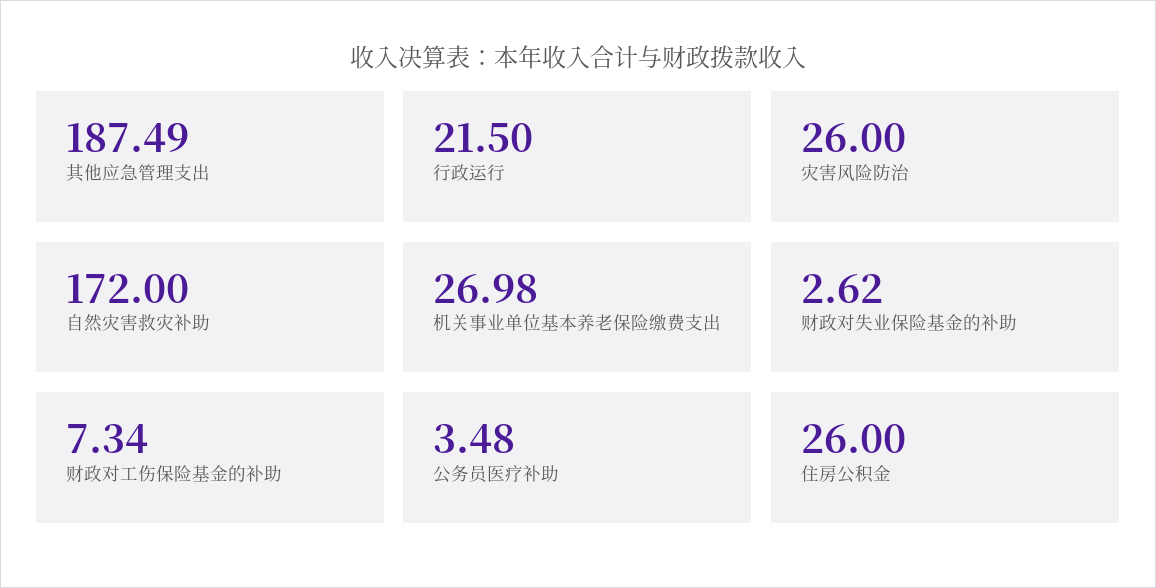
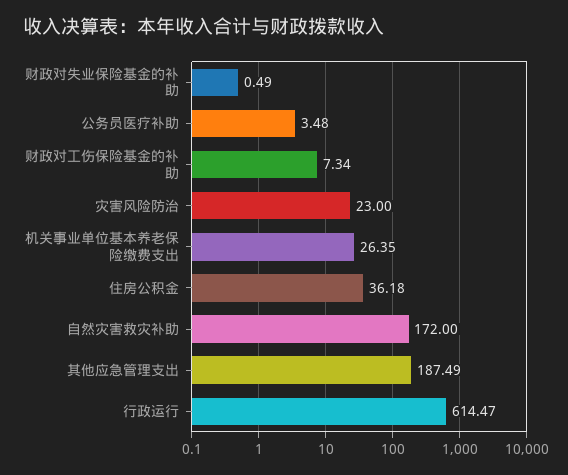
行政运行: 21.5 -> 614.47
灾害风险防治: 26 -> 23
机关事业单位基本养老保险缴费支出: 26.98 -> 26.35
财政对失业保险基金的补助: 2.62 -> 0.49
住房公积金: 26 -> 36.18

